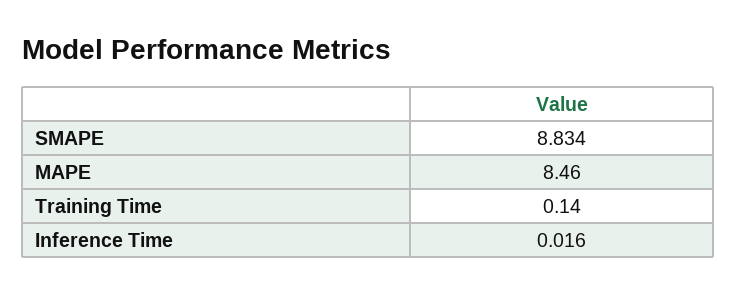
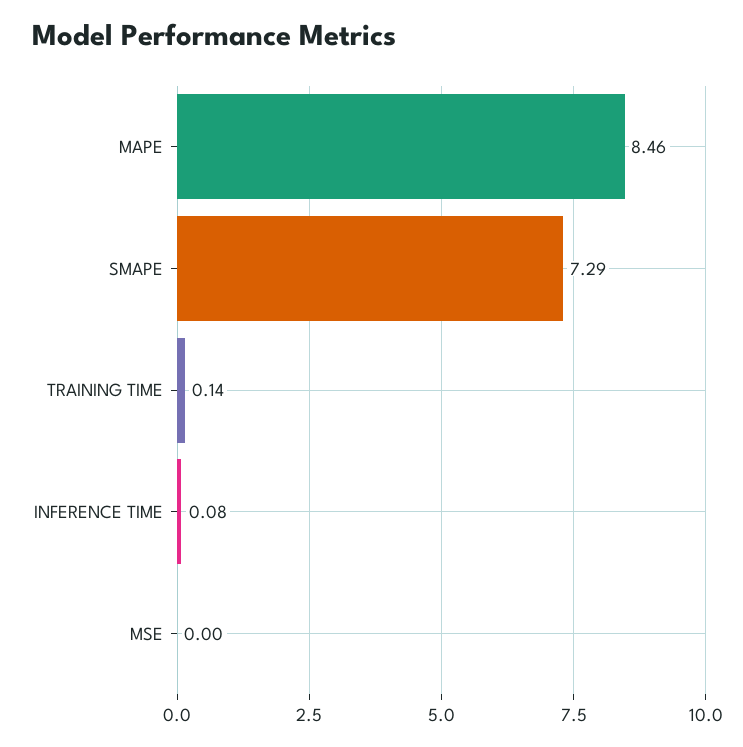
SMAPE: 8.834 -> 7.29
Inference Time: 0.016 -> 0.08
MSE: none -> 0

